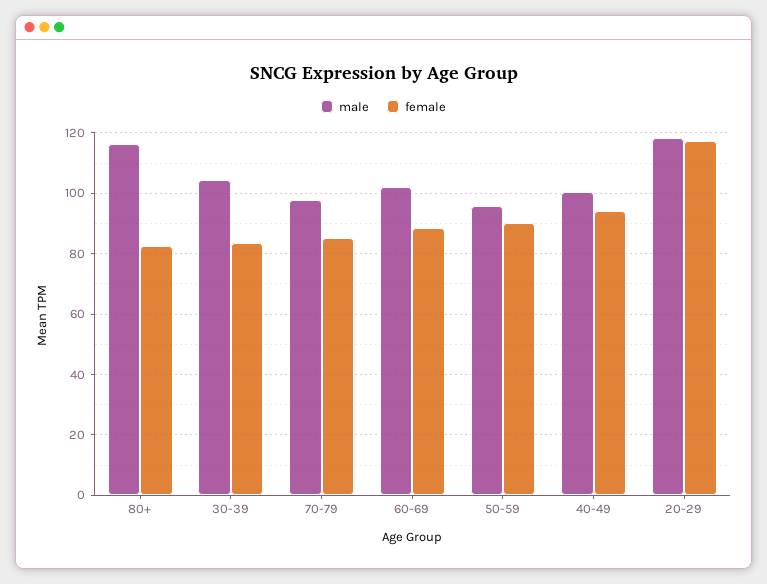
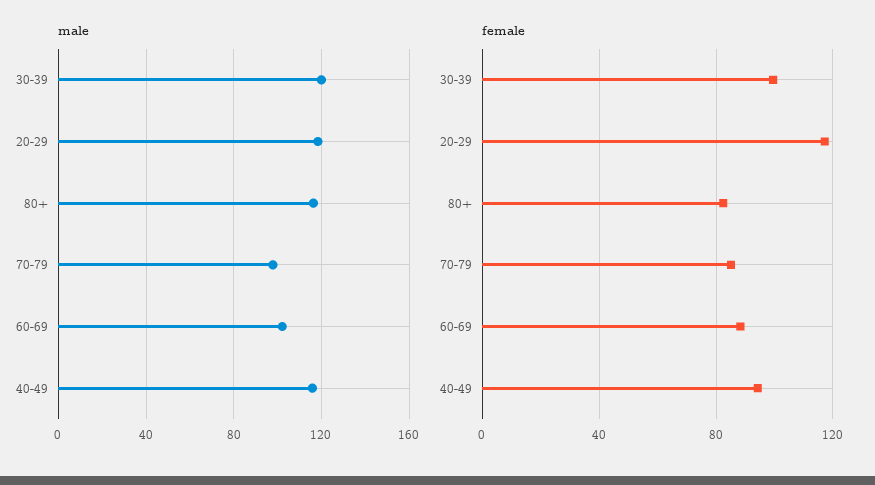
male, 30-39: 104 -> 120
female, 30-39: 84 -> 100
male, 50-59: 96 -> none
female, 50-59: 90 -> none
male, 40-49: 100 -> 115

